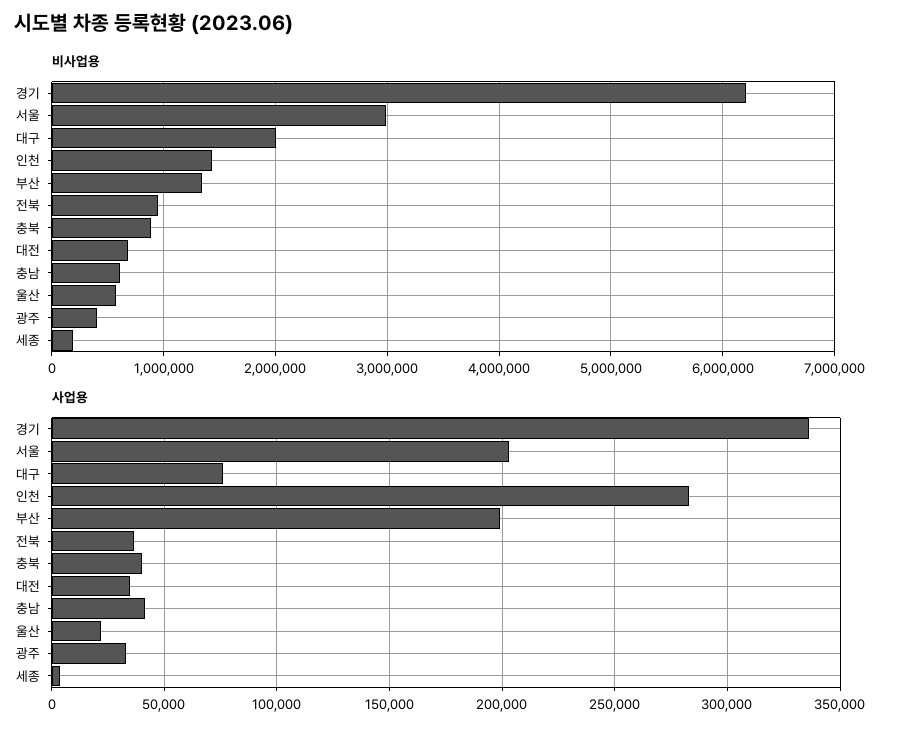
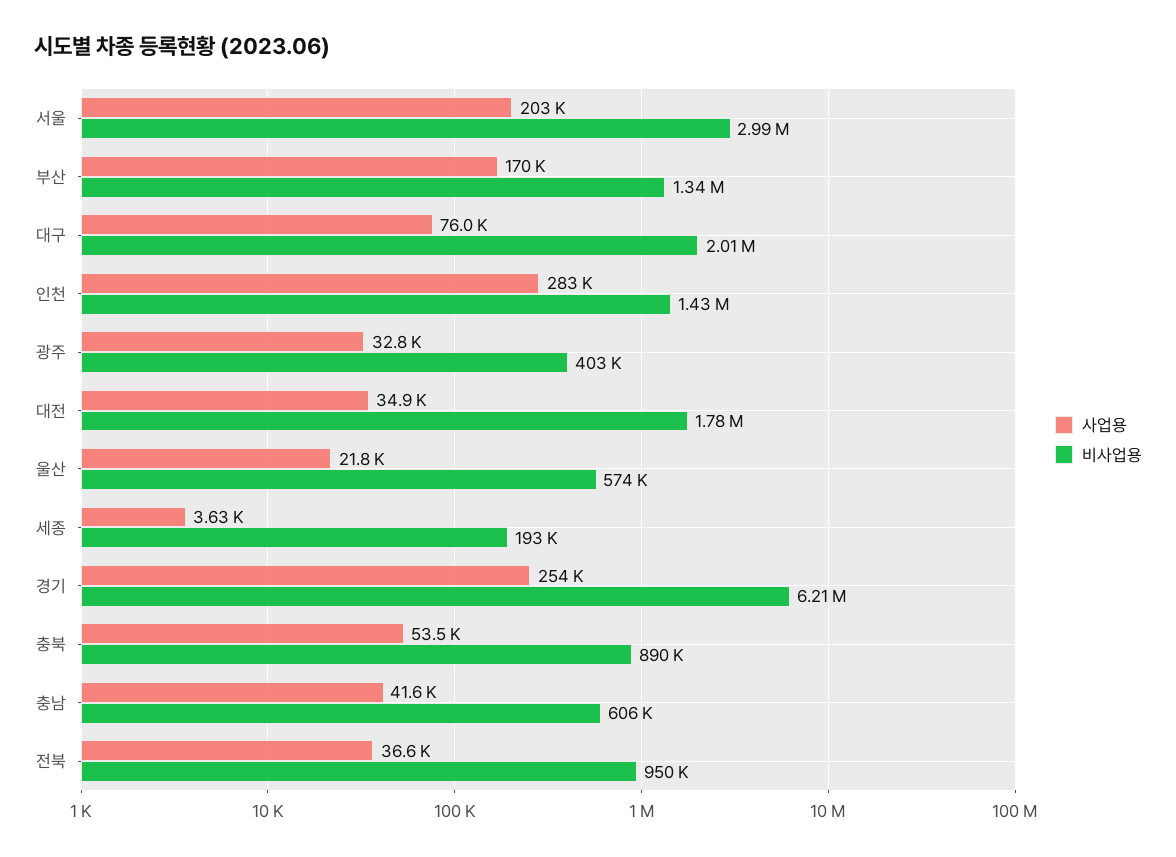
비사업용, 대전: 700000 -> 1780000
사업용, 경기: 335000 -> 254000
사업용, 부산: 200000 -> 170000
사업용, 충북: 40000 -> 53500

